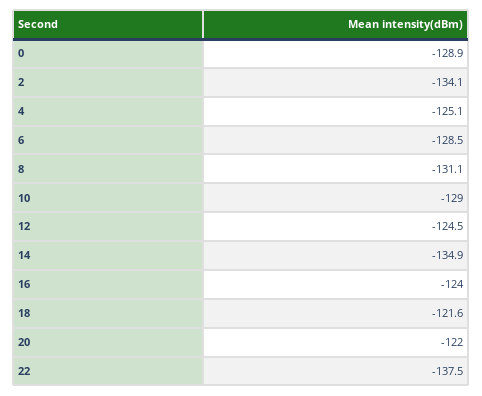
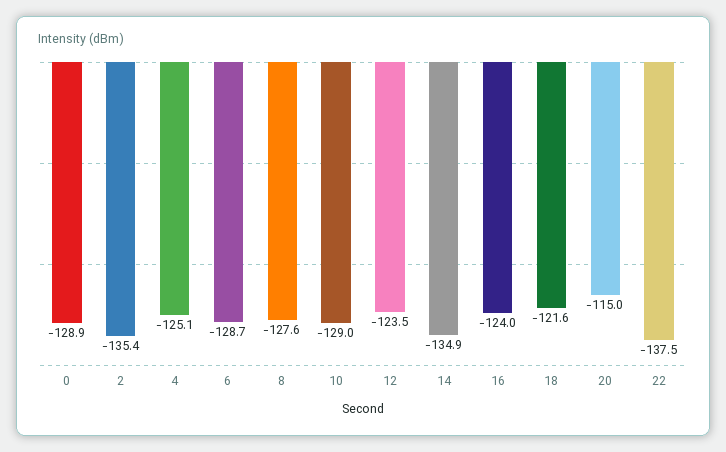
2: -134.1 -> -135.4
6: -128.5 -> -128.7
8: -131.1 -> -127.6
12: -124.5 -> -123.5
20: -122 -> -115

